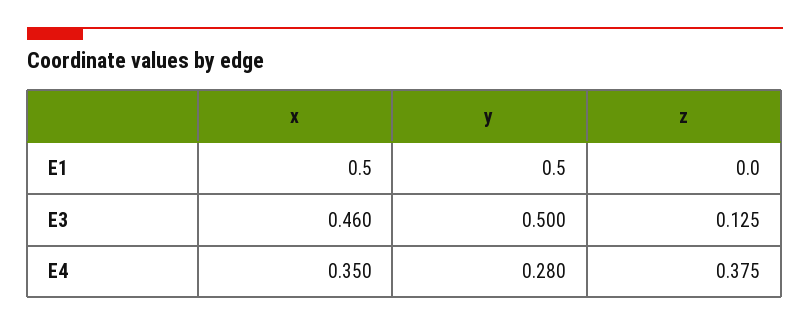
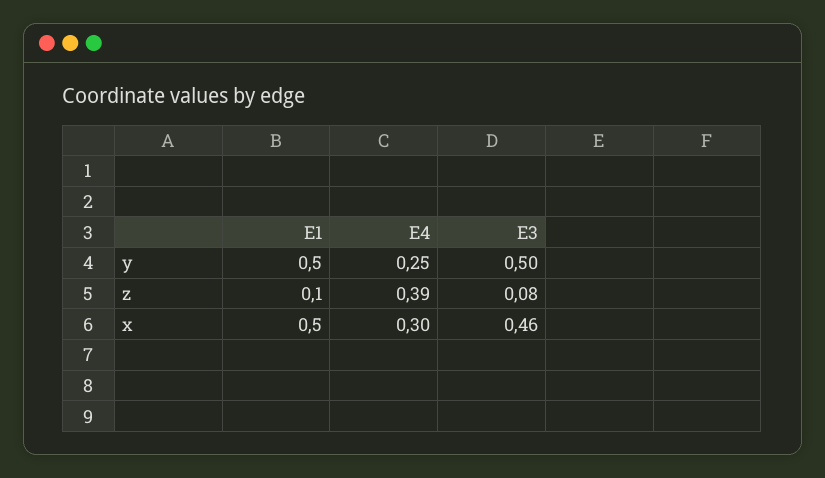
z, E1: 0 -> 0.1
z, E3: 0.125 -> 0.08
x, E4: 0.35 -> 0.3
y, E4: 0.28 -> 0.25
z, E4: 0.375 -> 0.39

